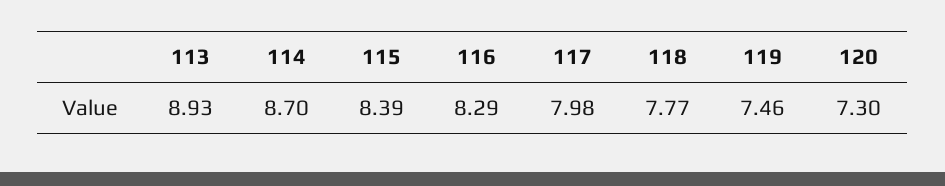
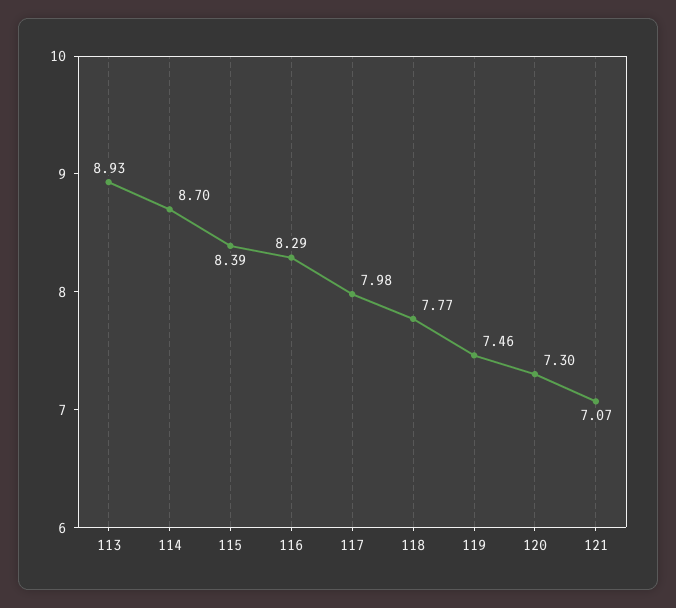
121: none -> 7.07

